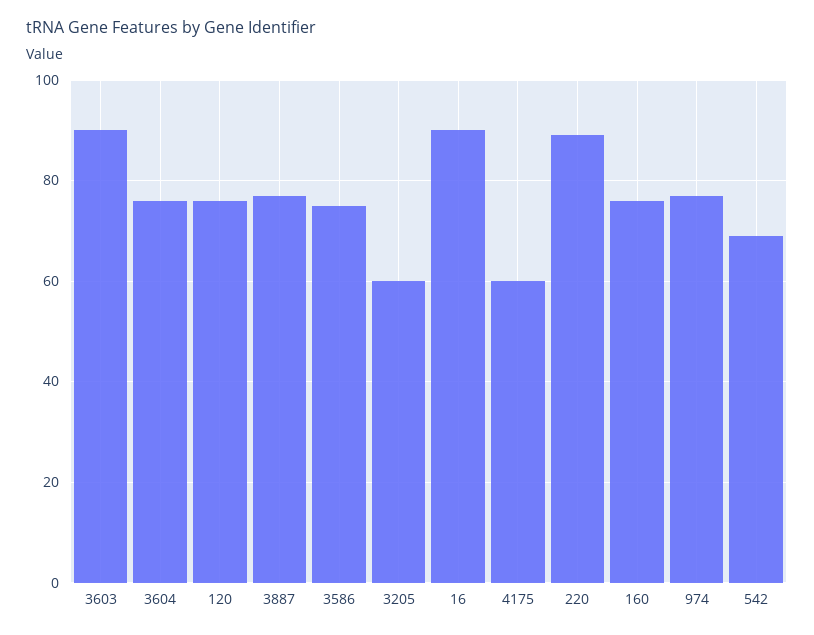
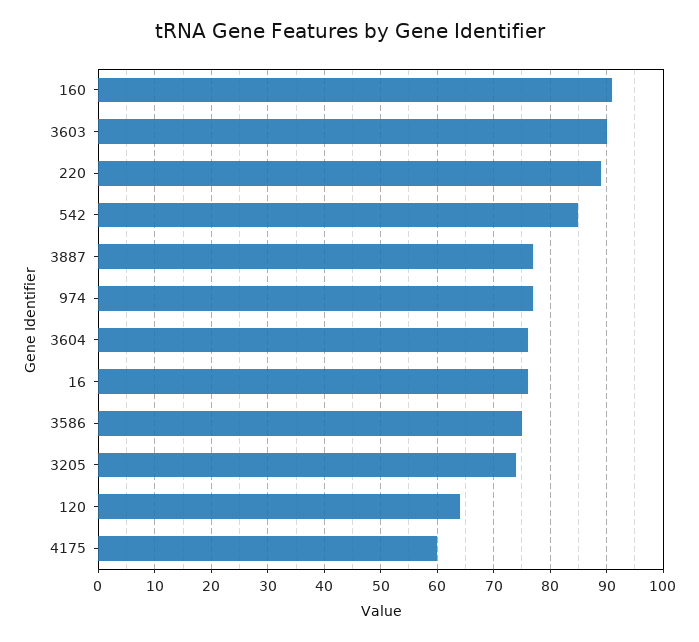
120: 75 -> 65
3205: 60 -> 75
16: 90 -> 75
160: 75 -> 90
542: 70 -> 85

